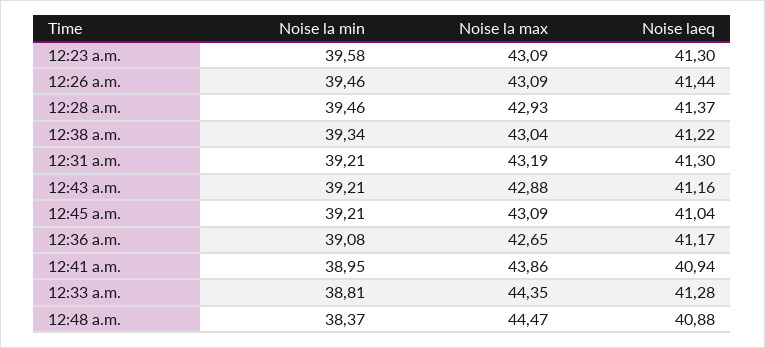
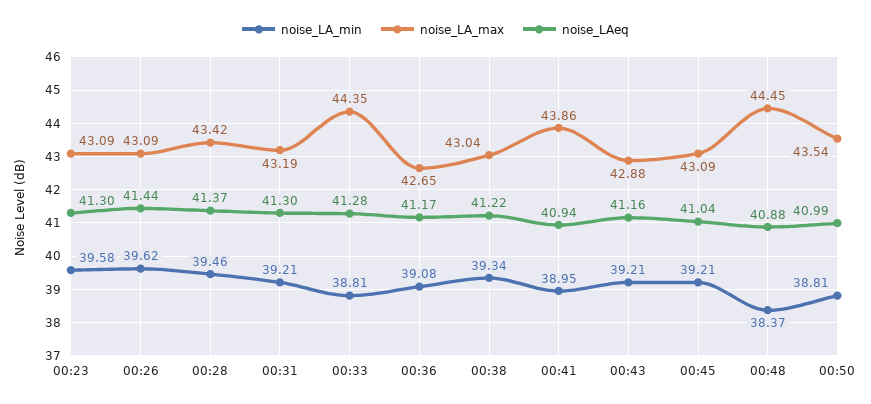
Noise la min, 12:26 a.m.: 39.46 -> 39.62
Noise la max, 12:28 a.m.: 42.93 -> 43.42
Noise la max, 12:48 a.m.: 44.47 -> 44.45
Noise la min, 00:50: none -> 38.81
Noise la max, 00:50: none -> 43.54
Noise laeq, 00:50: none -> 40.99

